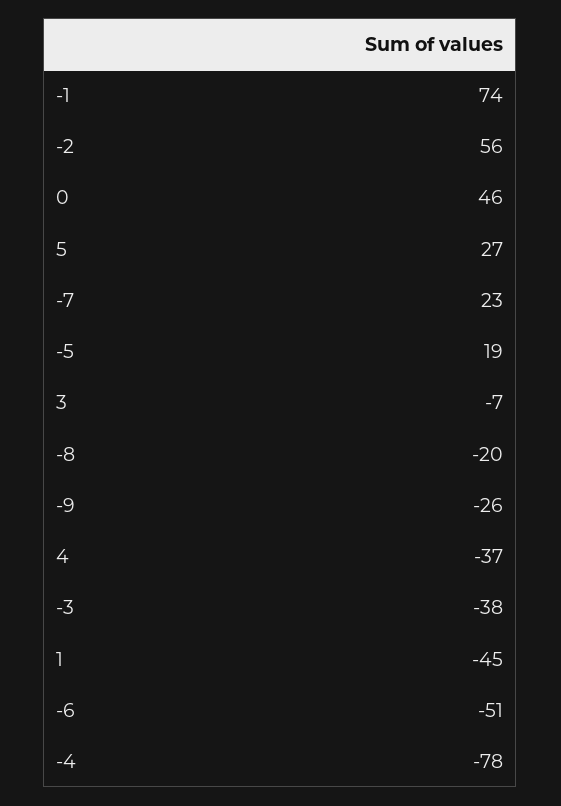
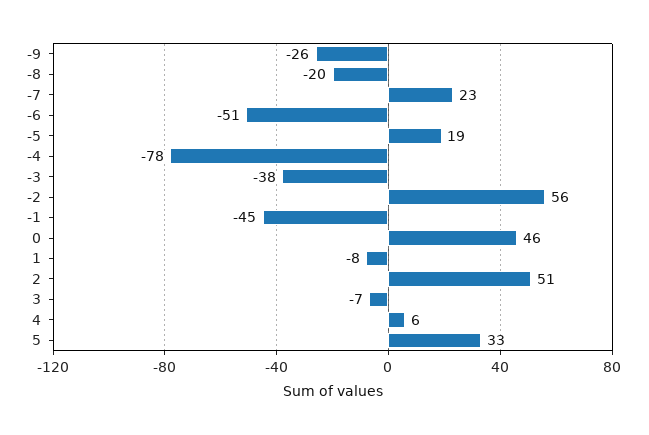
-1: 74 -> -45
5: 27 -> 33
4: -37 -> 6
1: -45 -> -8
2: none -> 51

